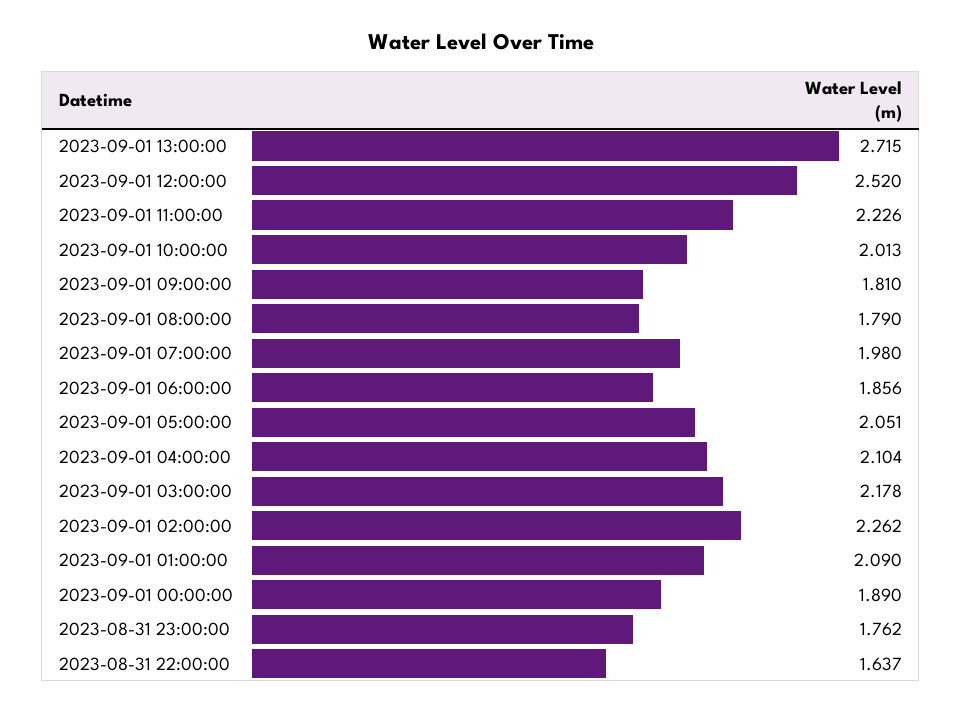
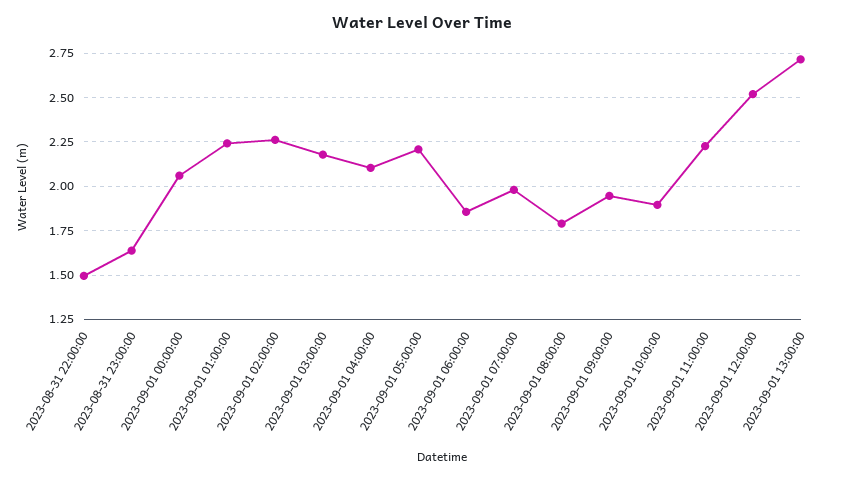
2023-09-01 10:00:00: 2.013 -> 1.9
2023-09-01 09:00:00: 1.81 -> 1.95
2023-09-01 05:00:00: 2.051 -> 2.2
2023-09-01 01:00:00: 2.09 -> 2.25
2023-09-01 00:00:00: 1.89 -> 2.05
2023-08-31 23:00:00: 1.762 -> 1.65
2023-08-31 22:00:00: 1.637 -> 1.5

